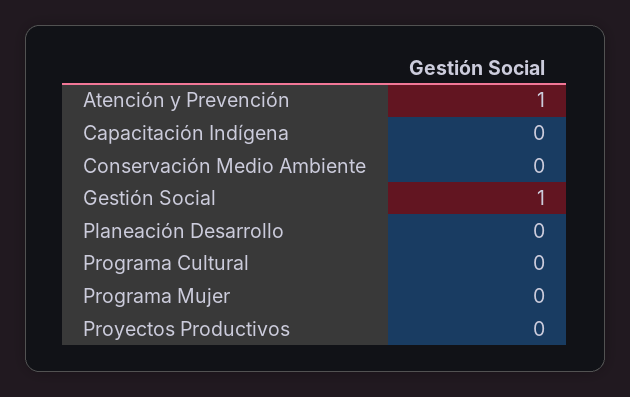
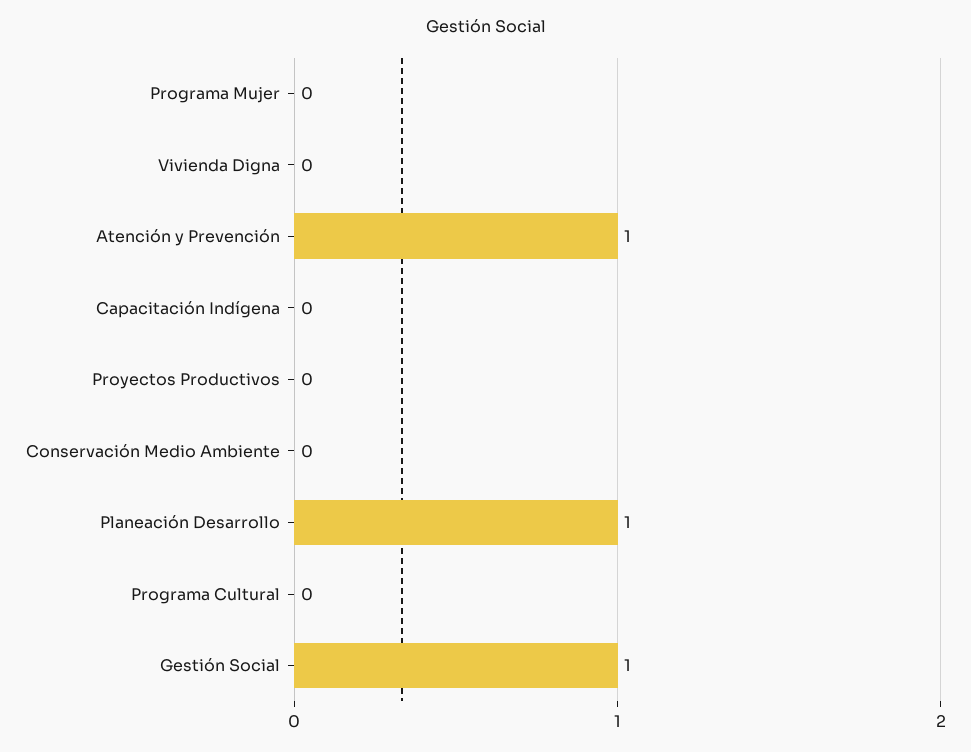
Planeación Desarrollo: 0 -> 1
Vivienda Digna: none -> 0

